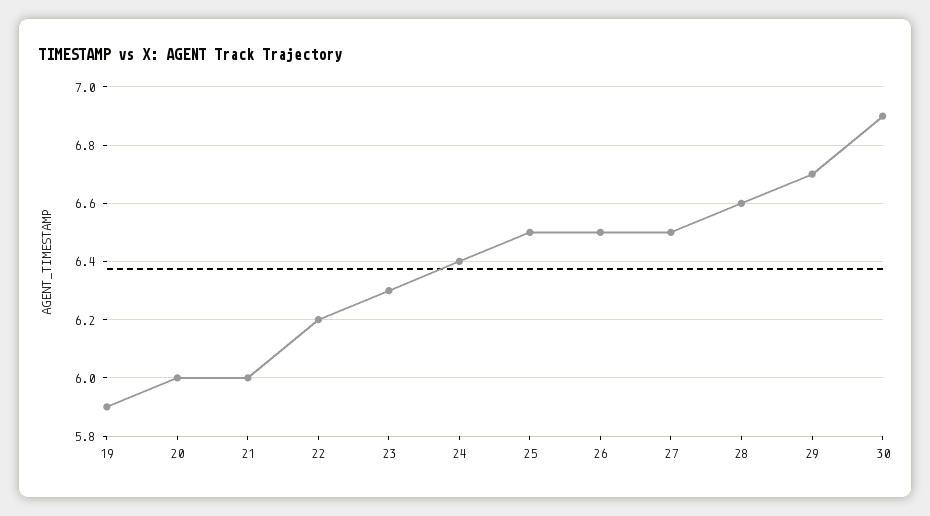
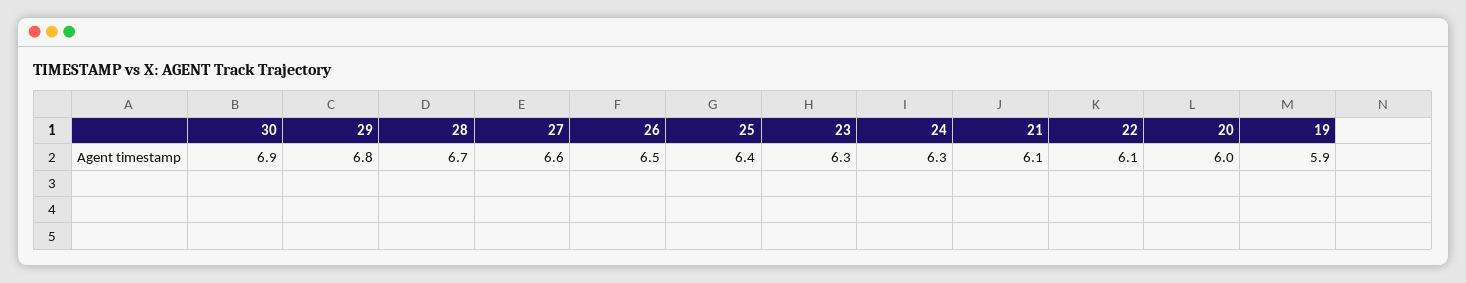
21: 6 -> 6.1
22: 6.2 -> 6.1
24: 6.4 -> 6.3
25: 6.5 -> 6.4
27: 6.5 -> 6.6
28: 6.6 -> 6.7
29: 6.7 -> 6.8

